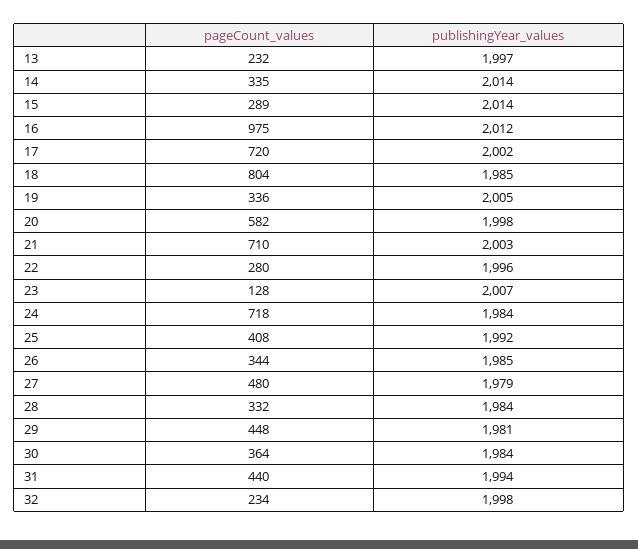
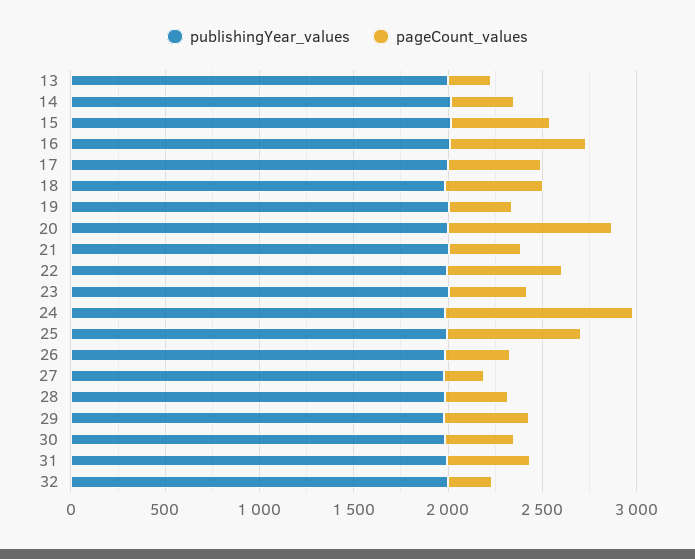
pageCount_values, 15: 289 -> 500
pageCount_values, 16: 975 -> 700
pageCount_values, 17: 720 -> 500
pageCount_values, 18: 804 -> 500
pageCount_values, 20: 582 -> 900
pageCount_values, 21: 710 -> 400
pageCount_values, 22: 280 -> 600
pageCount_values, 23: 128 -> 400
pageCount_values, 24: 718 -> 1000
pageCount_values, 25: 408 -> 700
pageCount_values, 27: 480 -> 200

